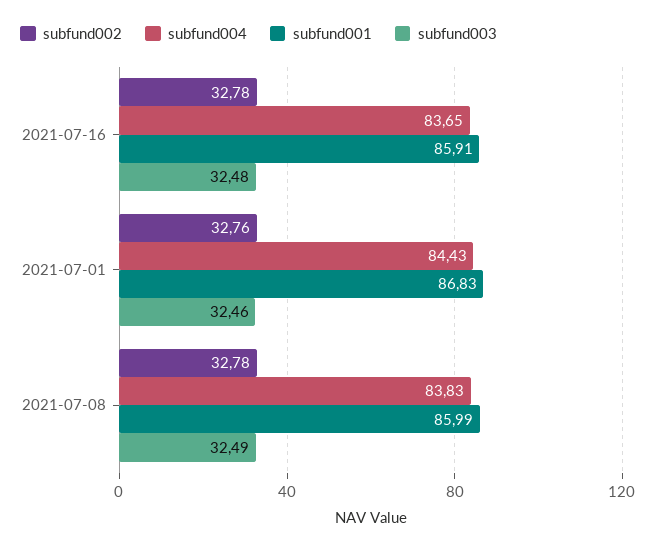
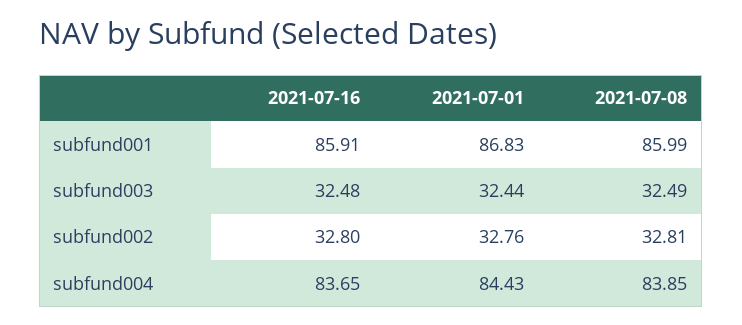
subfund002, 2021-07-16: 32.78 -> 32.8
subfund003, 2021-07-01: 32.46 -> 32.44
subfund002, 2021-07-08: 32.78 -> 32.81
subfund004, 2021-07-08: 83.83 -> 83.85

